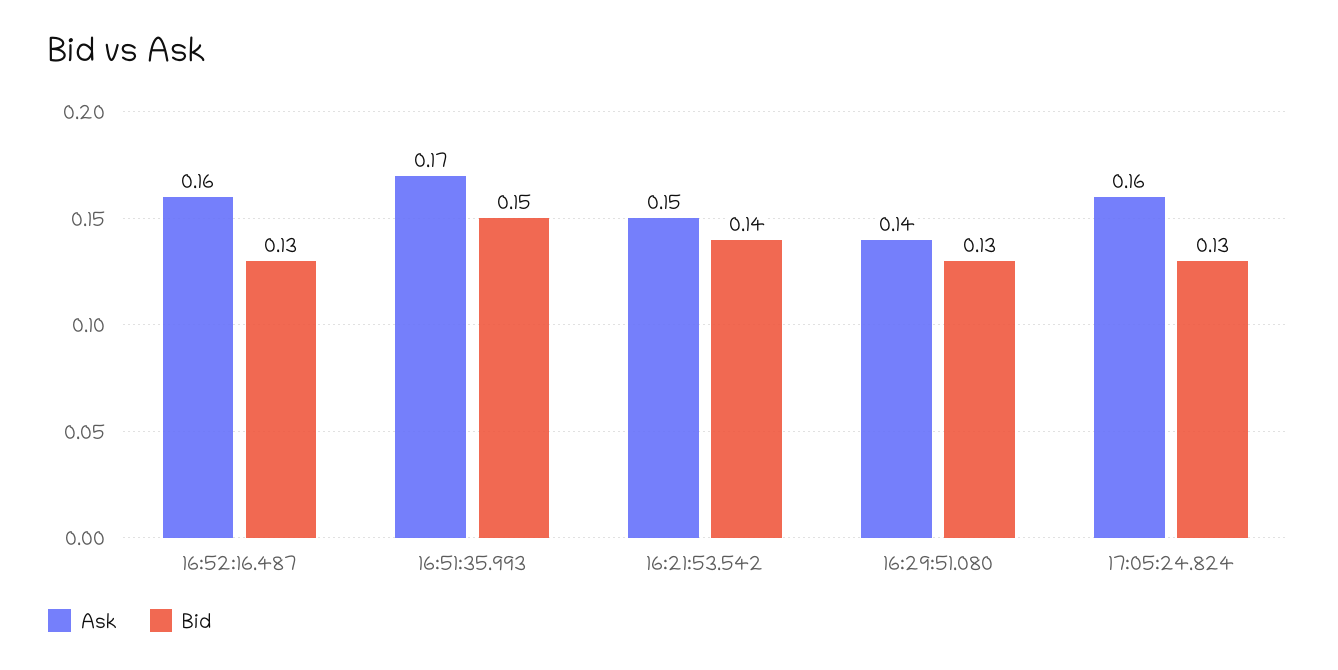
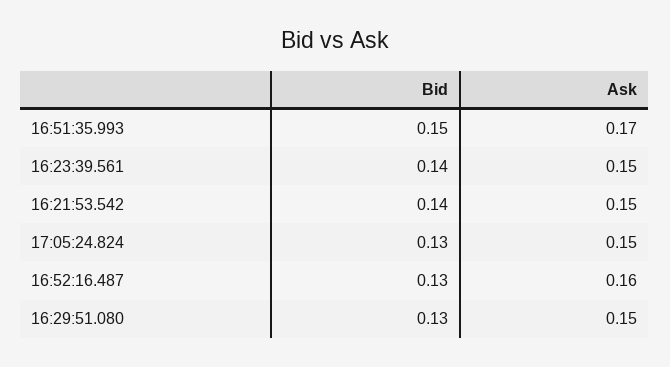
Ask, 16:29:51.080: 0.14 -> 0.15
Ask, 17:05:24.824: 0.16 -> 0.15
Bid, 16:23:39.561: none -> 0.14
Ask, 16:23:39.561: none -> 0.15

